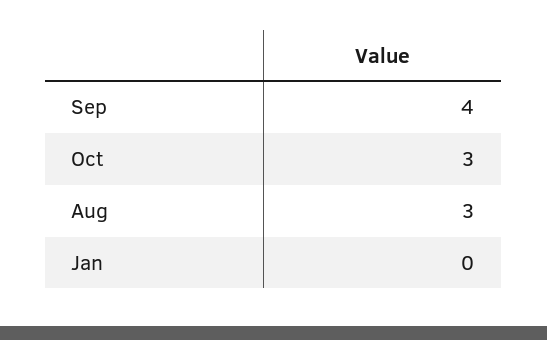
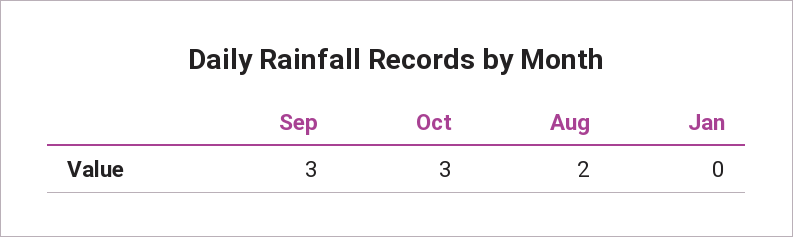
Sep: 4 -> 3
Aug: 3 -> 2

